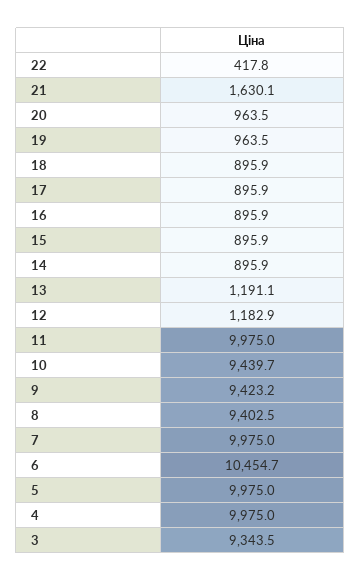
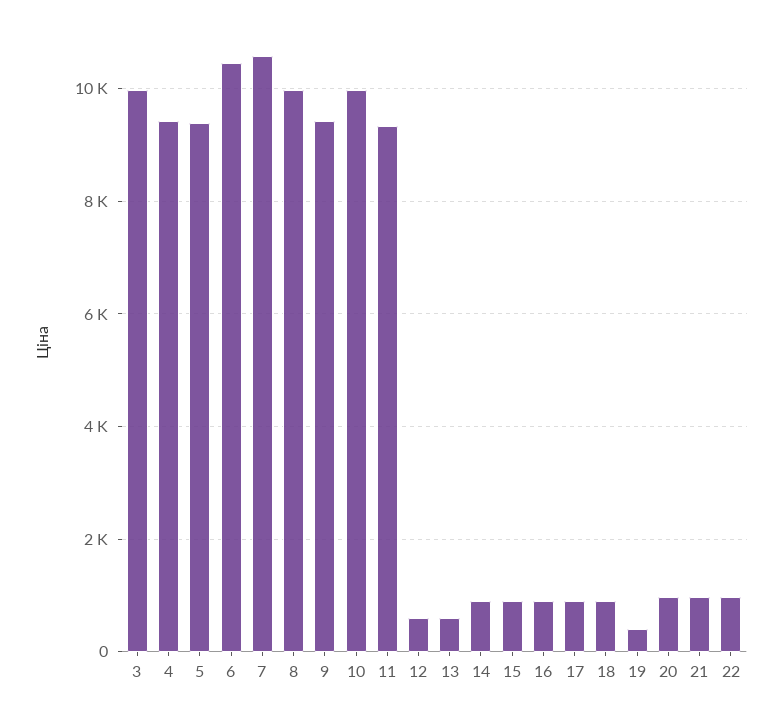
22: 417.8 -> 1000
21: 1630.1 -> 1000
19: 963.5 -> 400
13: 1191.1 -> 600
12: 1182.9 -> 600
11: 9975 -> 9400
10: 9439.7 -> 10000
8: 9402.5 -> 10000
7: 9975 -> 10600
5: 9975 -> 9400
4: 9975 -> 9400
3: 9343.5 -> 10000

